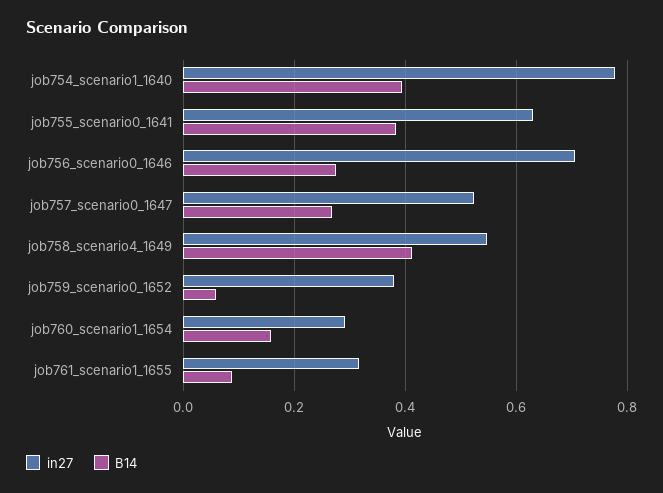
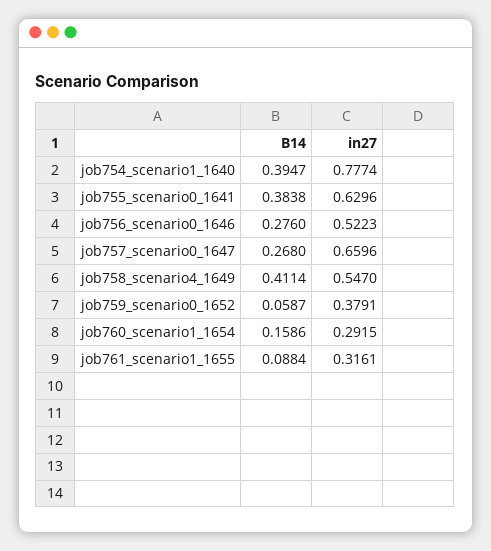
in27, job756_scenario0_1646: 0.7 -> 0.5223
in27, job757_scenario0_1647: 0.52 -> 0.6596

